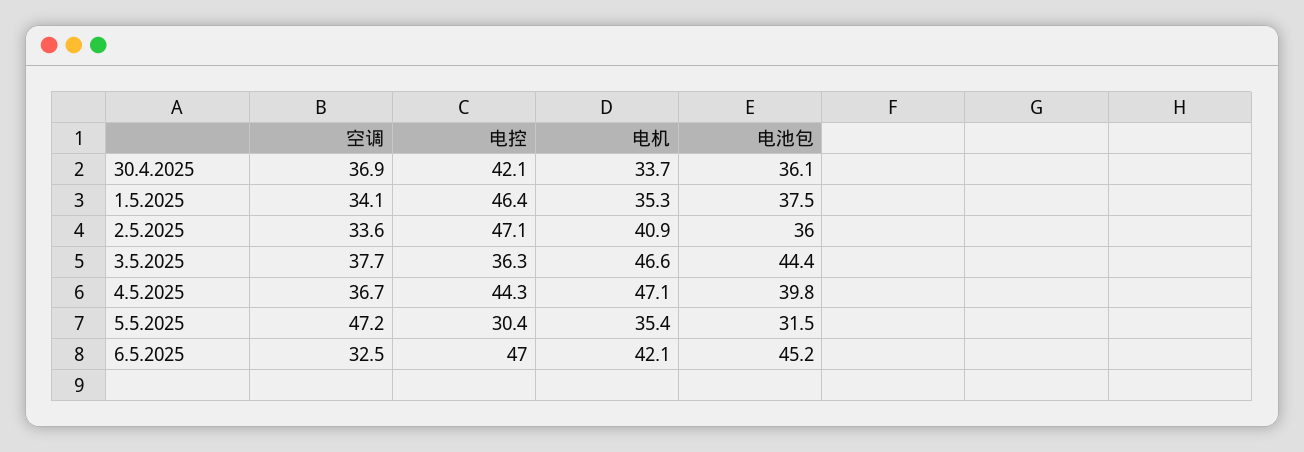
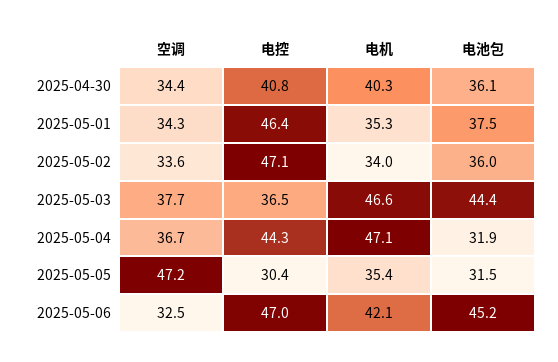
空调, 30.4.2025: 36.9 -> 34.4
电控, 30.4.2025: 42.1 -> 40.8
电机, 30.4.2025: 33.7 -> 40.3
空调, 1.5.2025: 34.1 -> 34.3
电机, 2.5.2025: 40.9 -> 34
电控, 3.5.2025: 36.3 -> 36.5
电池包, 4.5.2025: 39.8 -> 31.9

